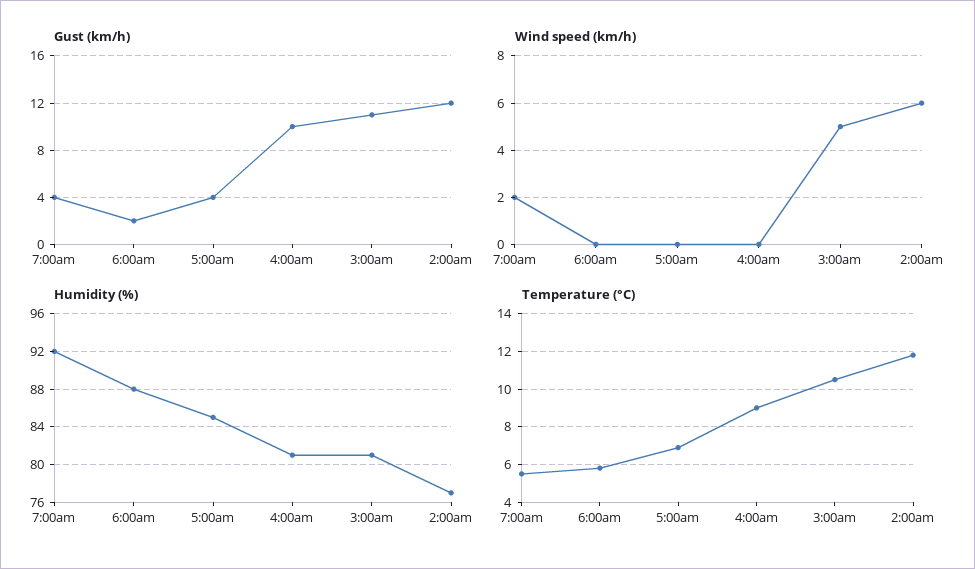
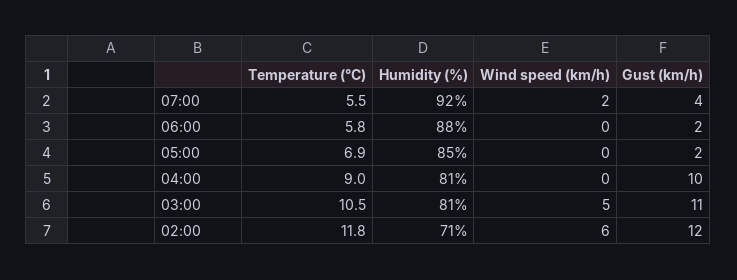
Gust (km/h), 5:00am: 4 -> 2
Humidity (%), 2:00am: 77 -> 71

